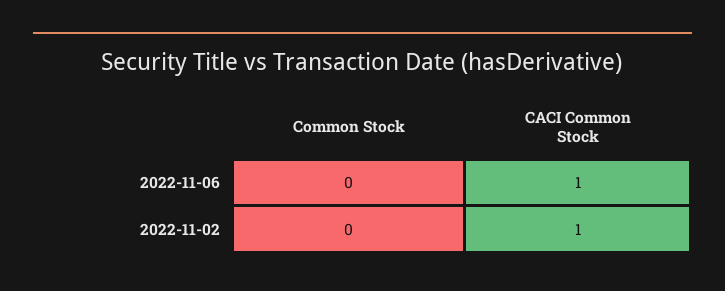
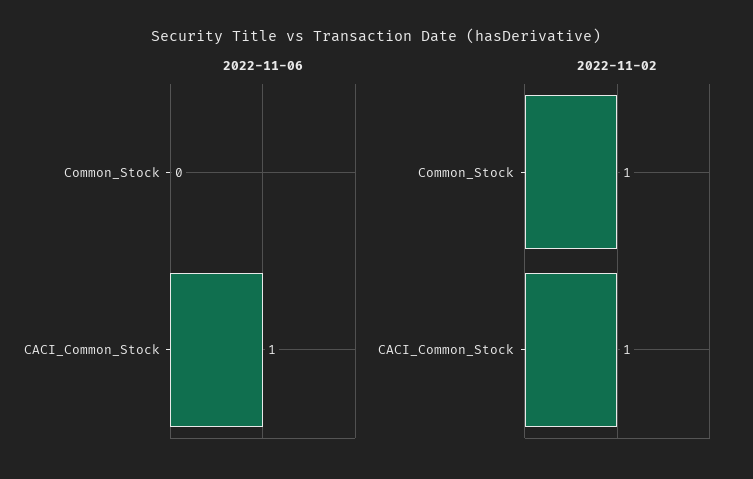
2022-11-02, Common Stock: 0 -> 1

